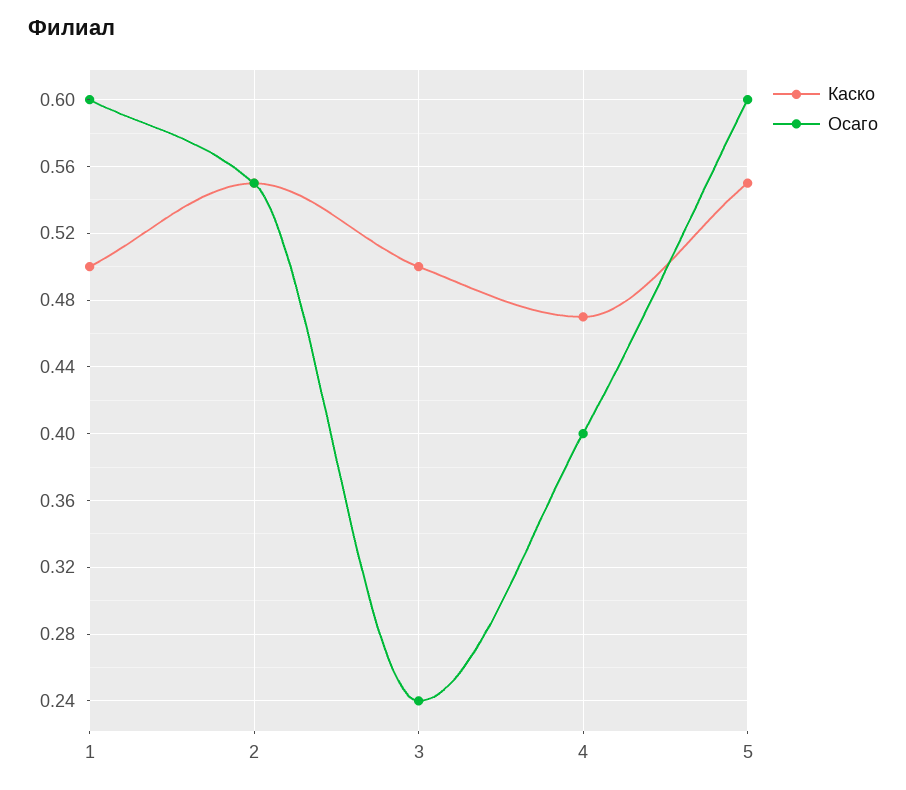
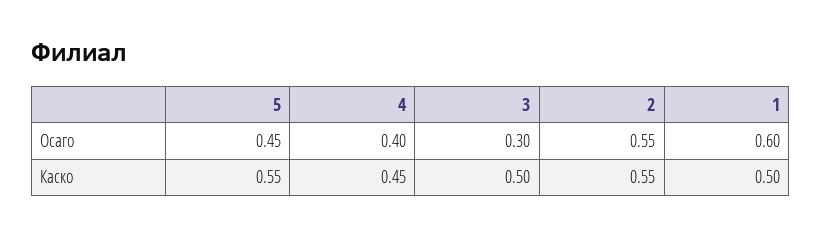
Осаго, 3: 0.24 -> 0.3
Каско, 4: 0.47 -> 0.45
Осаго, 5: 0.6 -> 0.45

